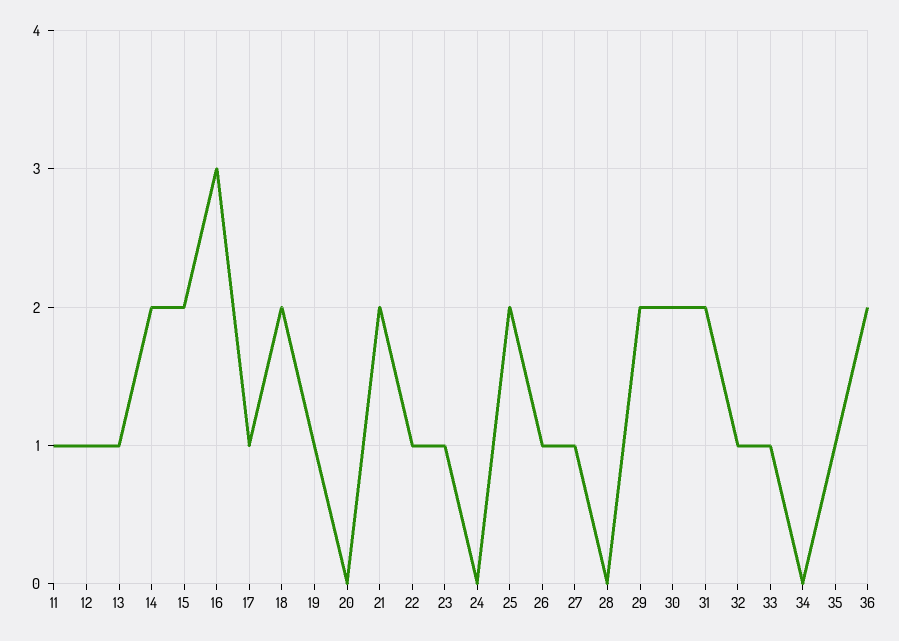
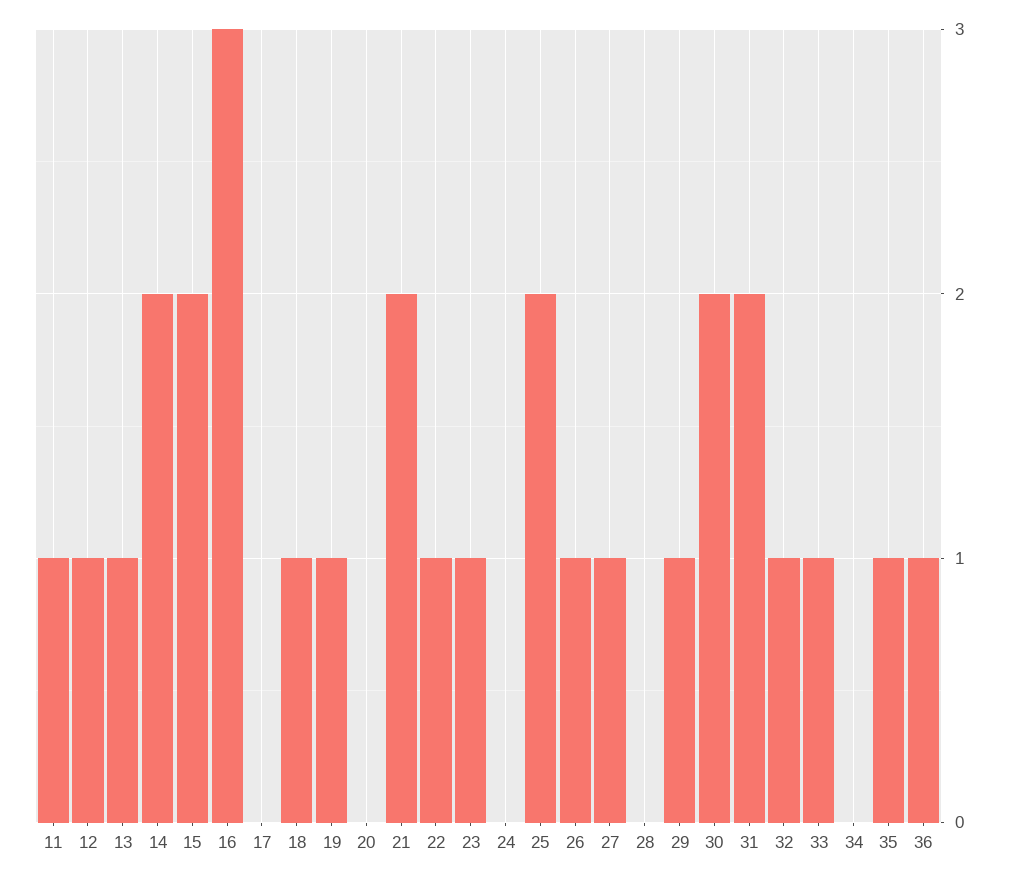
17: 1 -> 0
18: 2 -> 1
29: 2 -> 1
36: 2 -> 1

